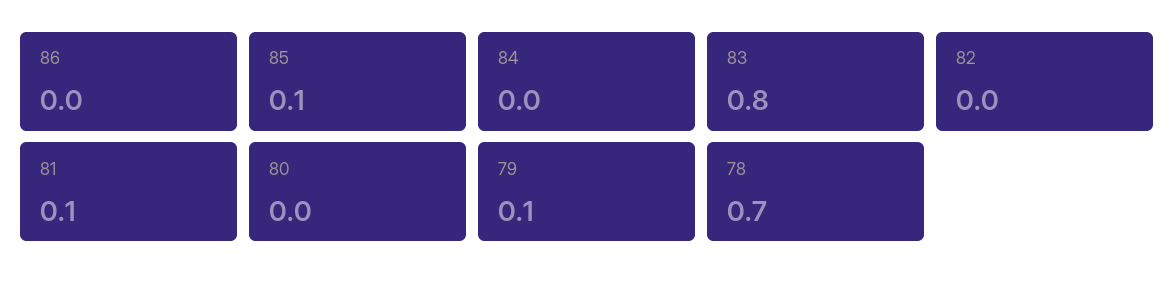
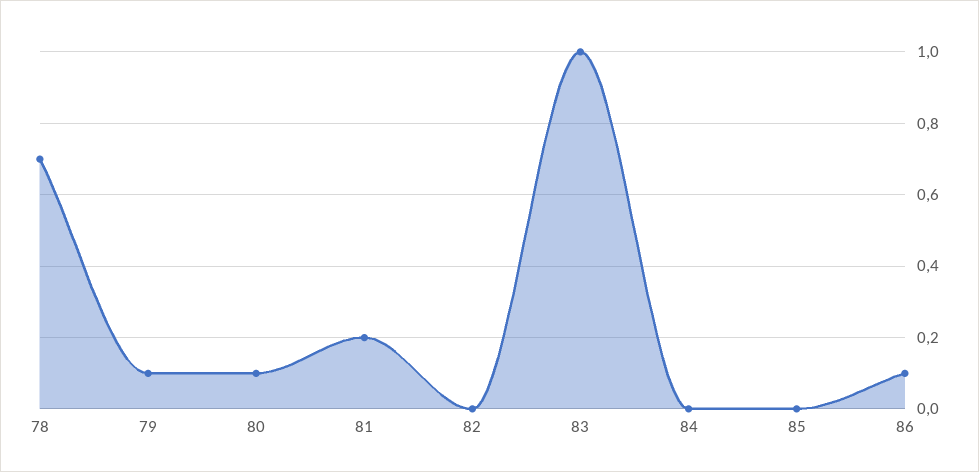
86: 0 -> 0.1
85: 0.1 -> 0
83: 0.8 -> 1
81: 0.1 -> 0.2
80: 0 -> 0.1

